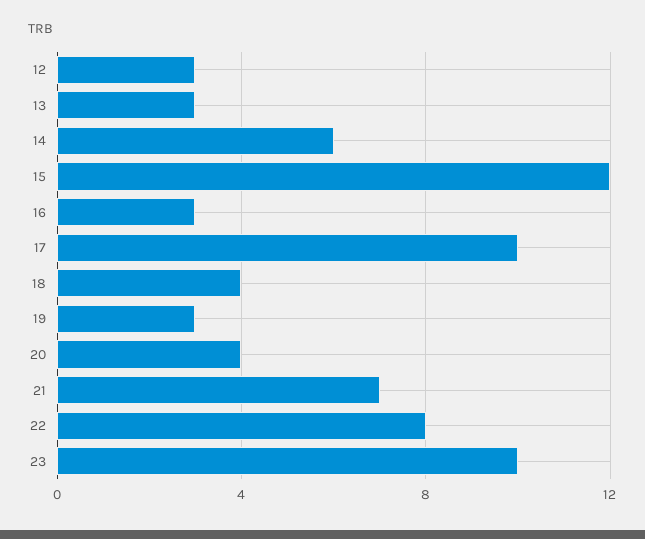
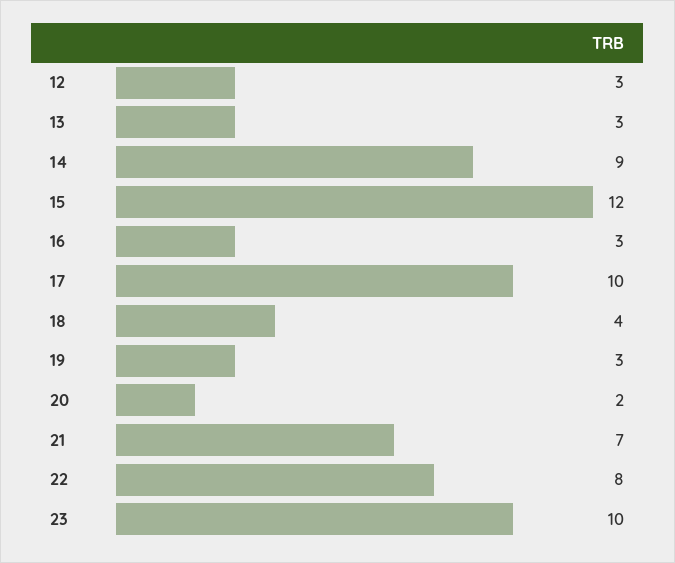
14: 6 -> 9
20: 4 -> 2

